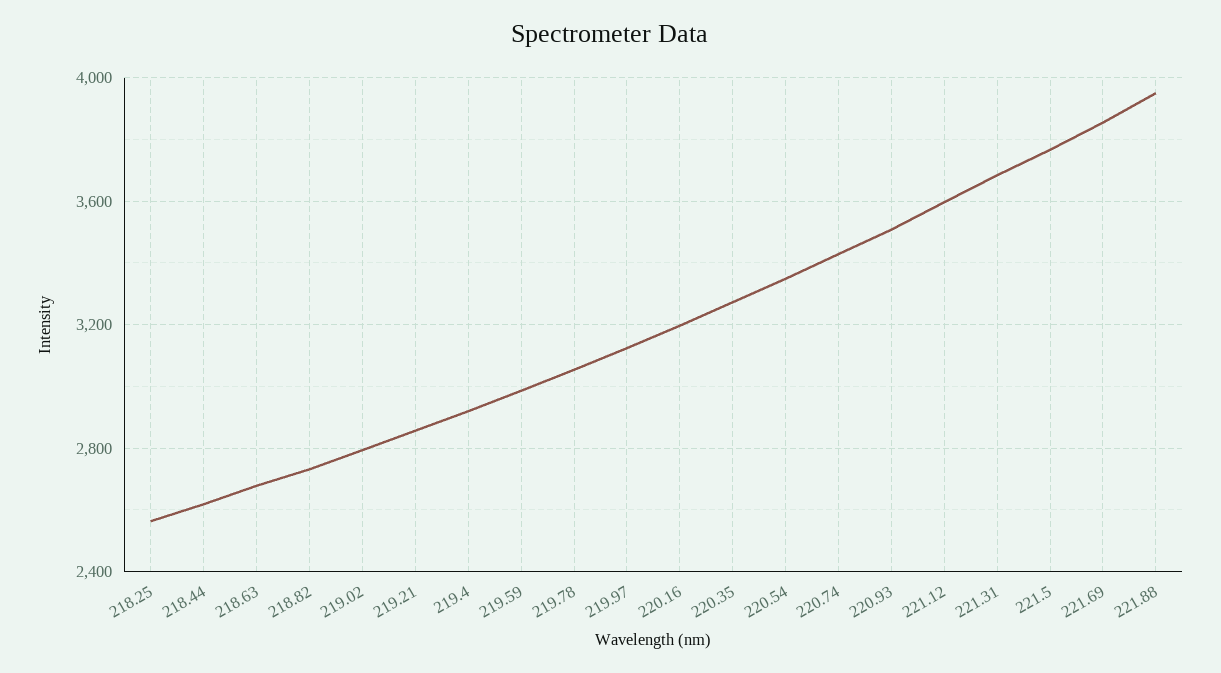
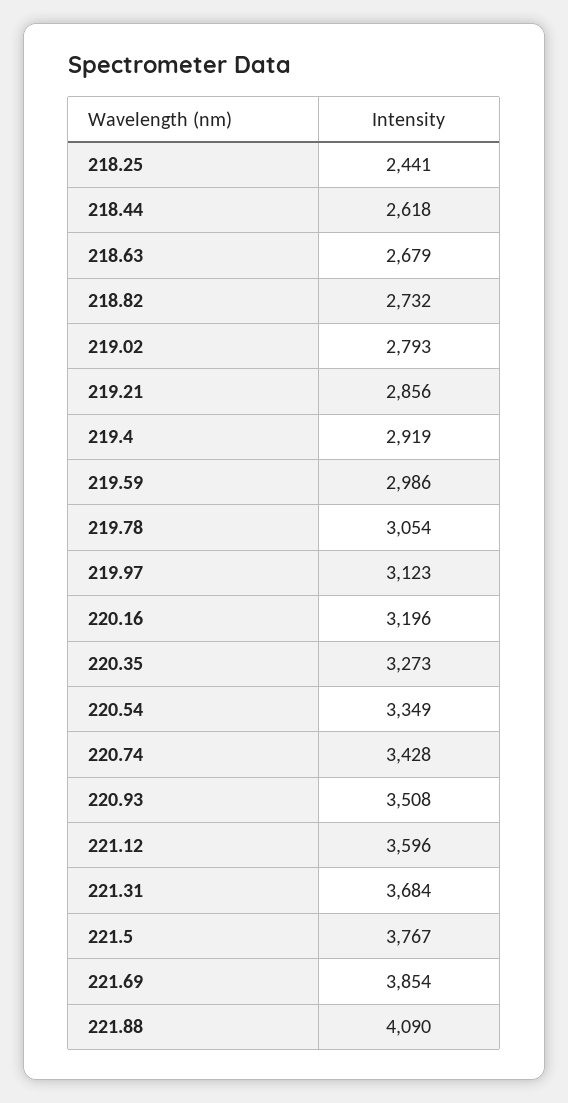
218.25: 2550 -> 2441
221.88: 3950 -> 4090

